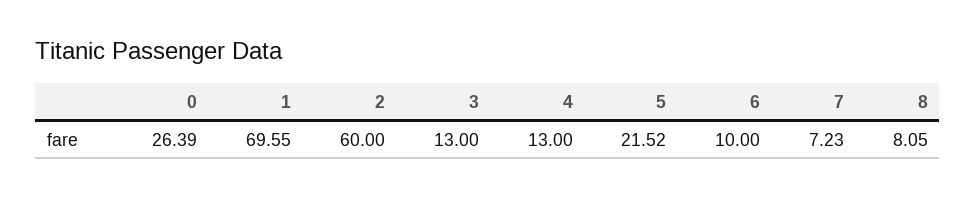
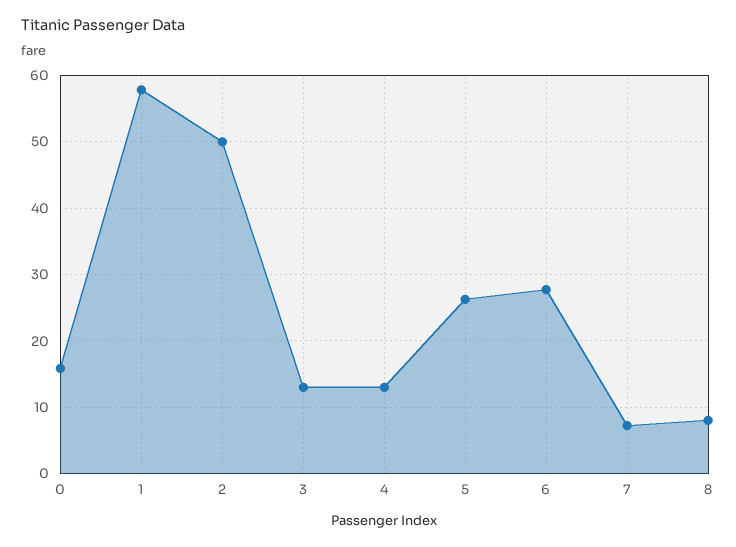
0: 26.39 -> 16
1: 69.55 -> 58
2: 60 -> 50
5: 21.52 -> 26
6: 10 -> 28

